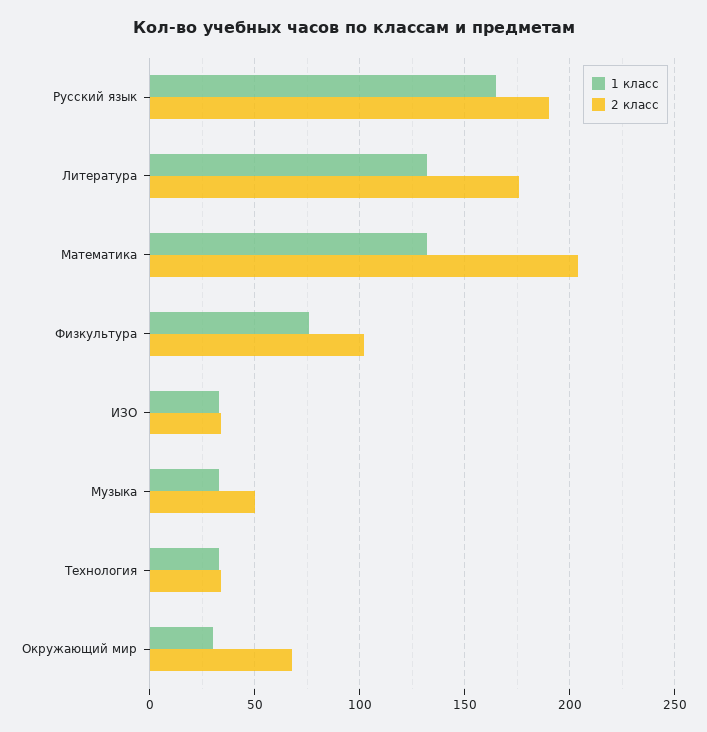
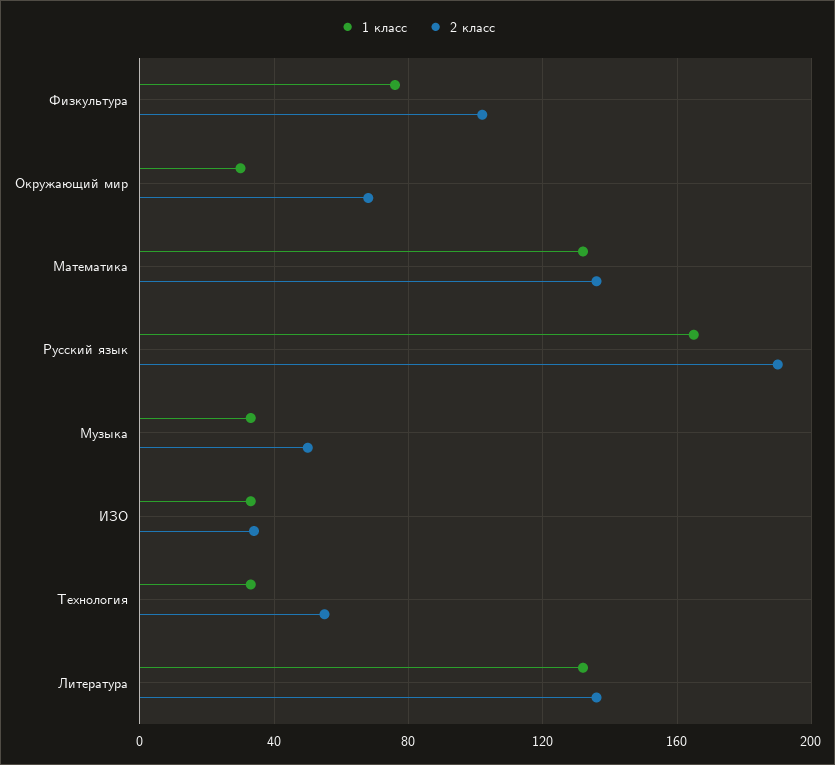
2 класс, Литература: 175 -> 135
2 класс, Математика: 205 -> 135
2 класс, Технология: 35 -> 55

